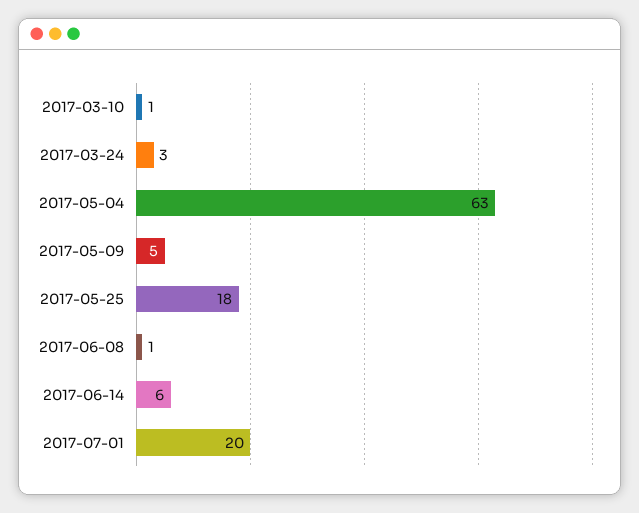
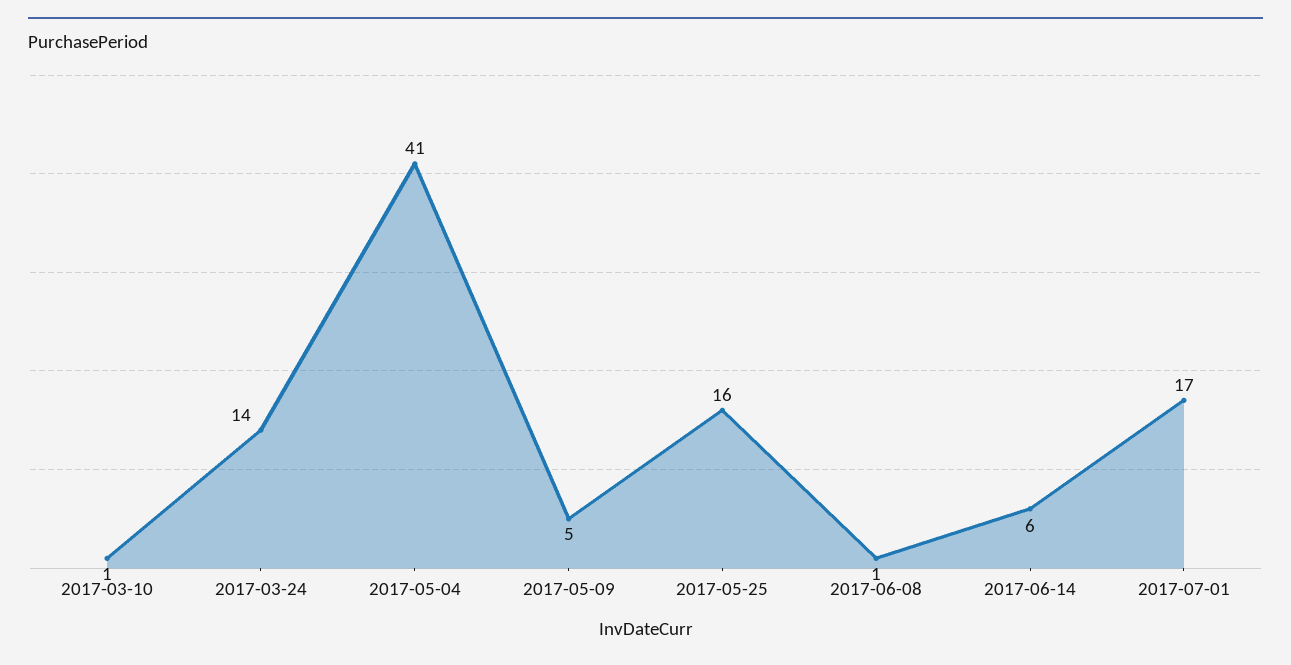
2017-03-24: 3 -> 14
2017-05-04: 63 -> 41
2017-05-25: 18 -> 16
2017-07-01: 20 -> 17

